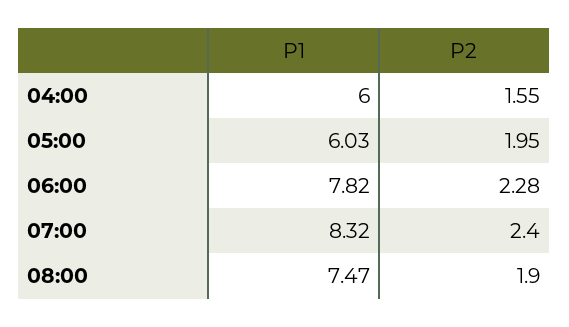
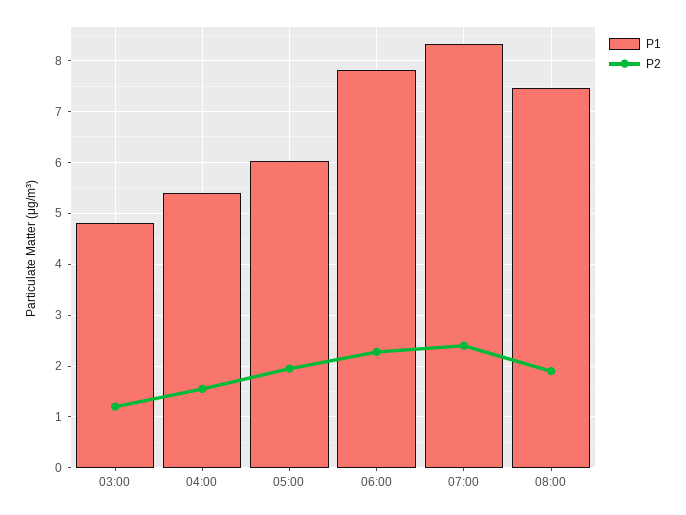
P1, 04:00: 6 -> 5.4
P1, 03:00: none -> 4.8
P2, 03:00: none -> 1.2

